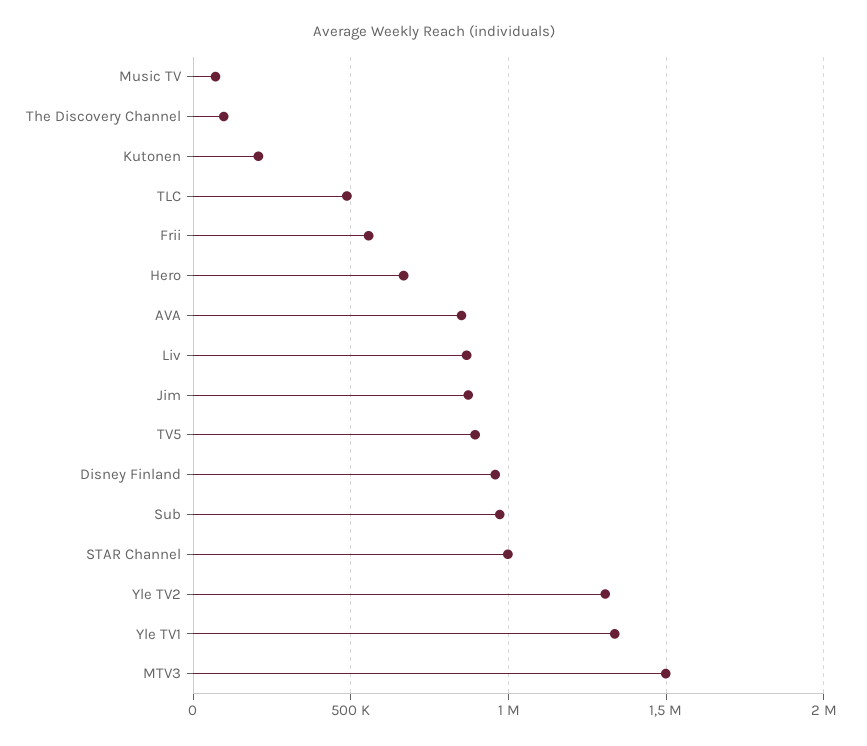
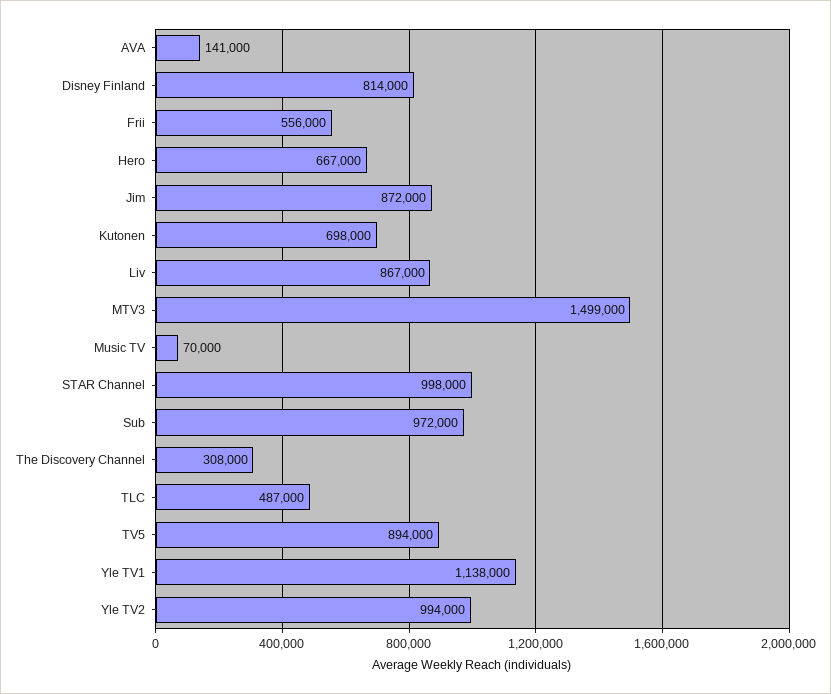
The Discovery Channel: 100000 -> 308000
Kutonen: 200000 -> 698000
AVA: 850000 -> 141000
Disney Finland: 950000 -> 814000
Yle TV2: 1300000 -> 994000
Yle TV1: 1350000 -> 1138000

